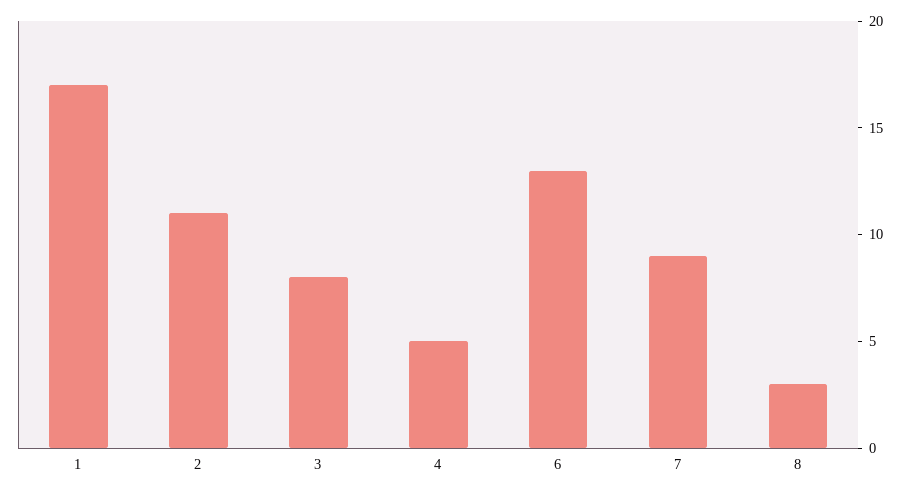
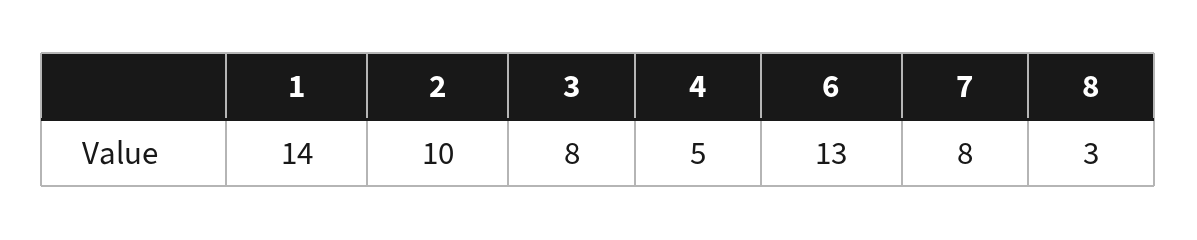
1: 17 -> 14
2: 11 -> 10
7: 9 -> 8

